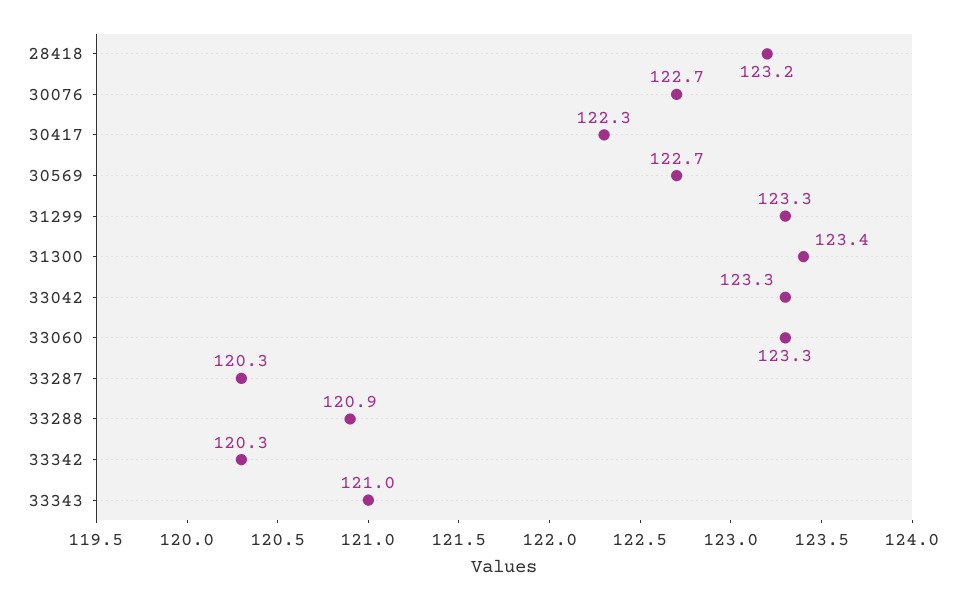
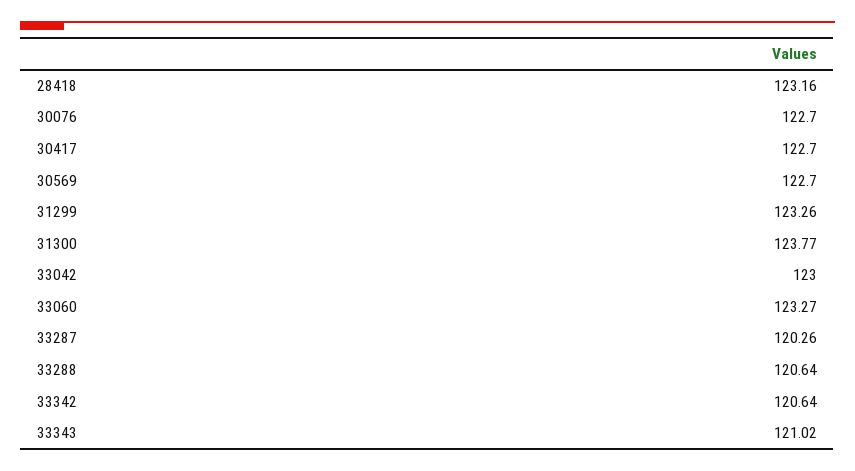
30417: 122.3 -> 122.7
31300: 123.4 -> 123.77
33042: 123.3 -> 123
33288: 120.9 -> 120.64
33342: 120.3 -> 120.64

